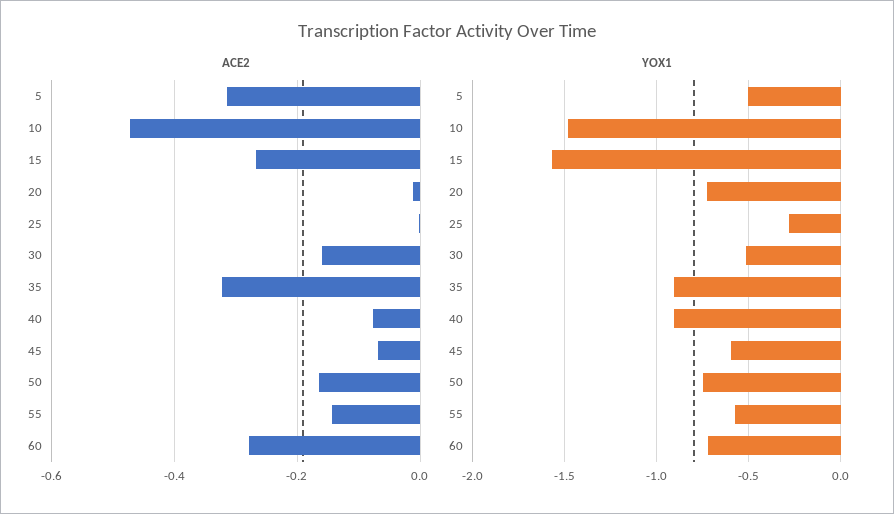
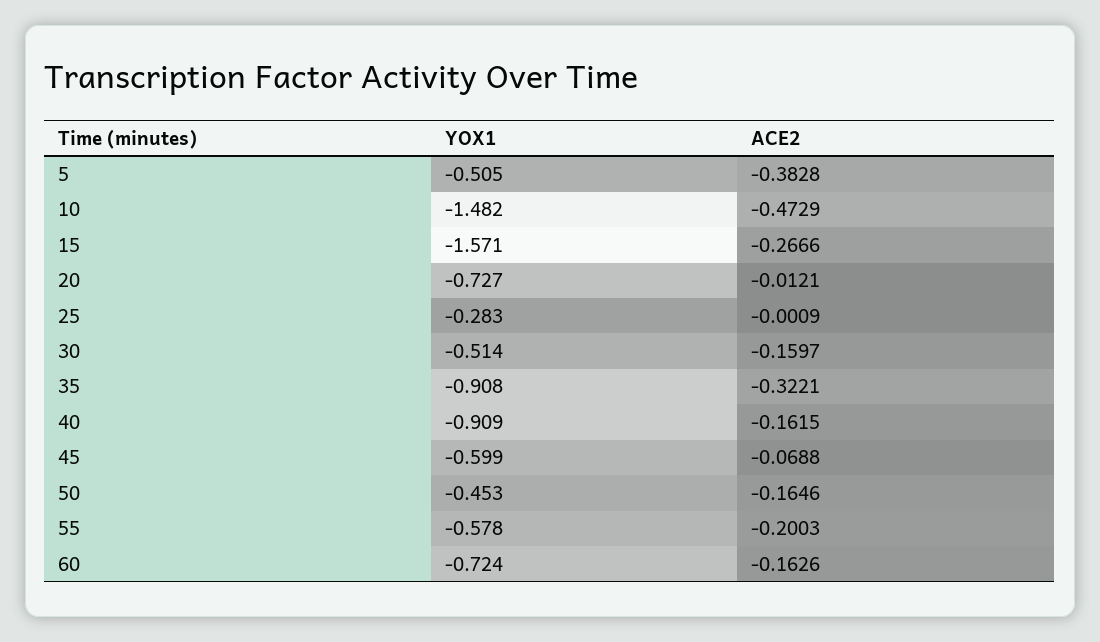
ACE2, 5: -0.32 -> -0.3828
ACE2, 40: -0.08 -> -0.1615
ACE2, 55: -0.14 -> -0.2003
ACE2, 60: -0.28 -> -0.1626
YOX1, 50: -0.75 -> -0.453

